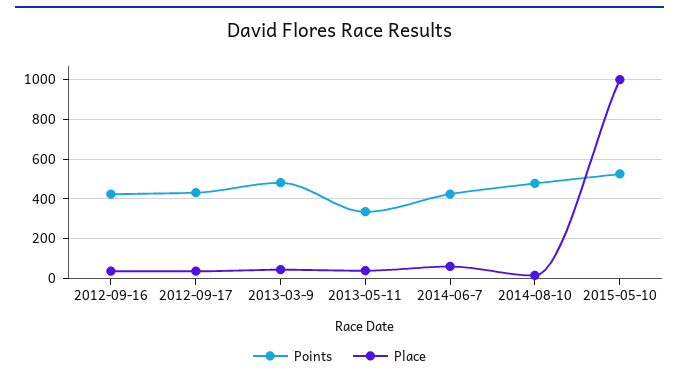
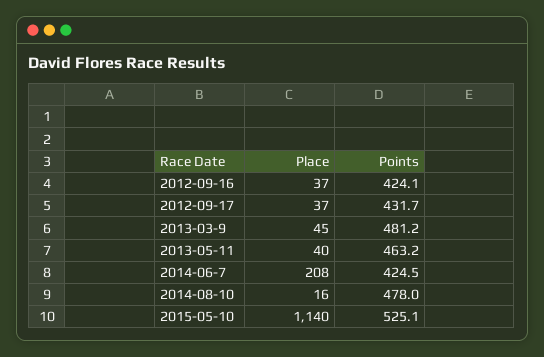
Points, 2013-05-11: 350 -> 463.2
Place, 2014-06-7: 50 -> 208
Place, 2015-05-10: 1000 -> 1140

